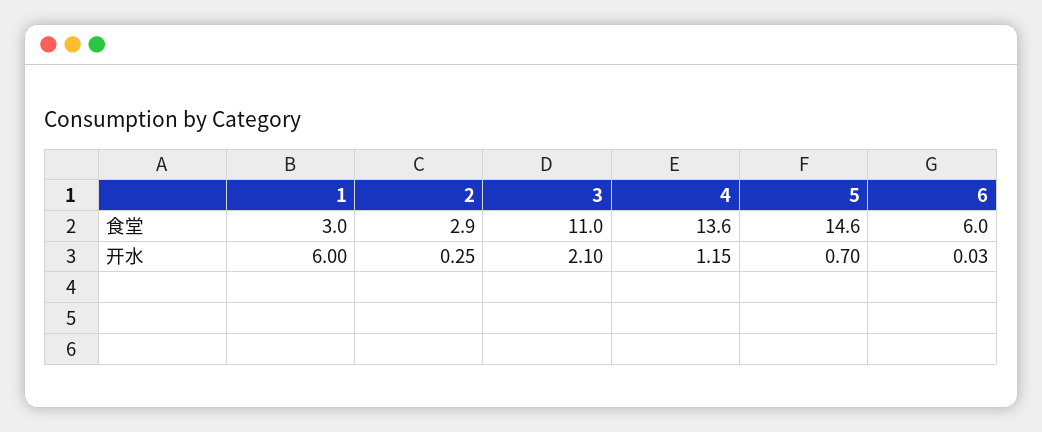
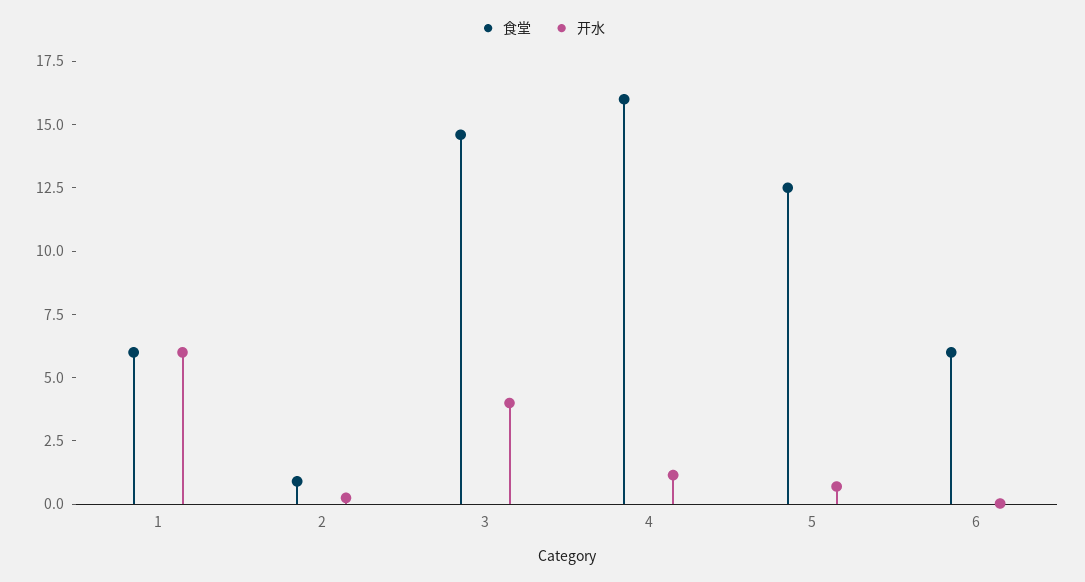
食堂, 1: 3 -> 6
食堂, 2: 2.9 -> 1
食堂, 3: 11 -> 14.5
食堂, 4: 13.6 -> 16
食堂, 5: 14.6 -> 12.5
开水, 3: 2.1 -> 4

